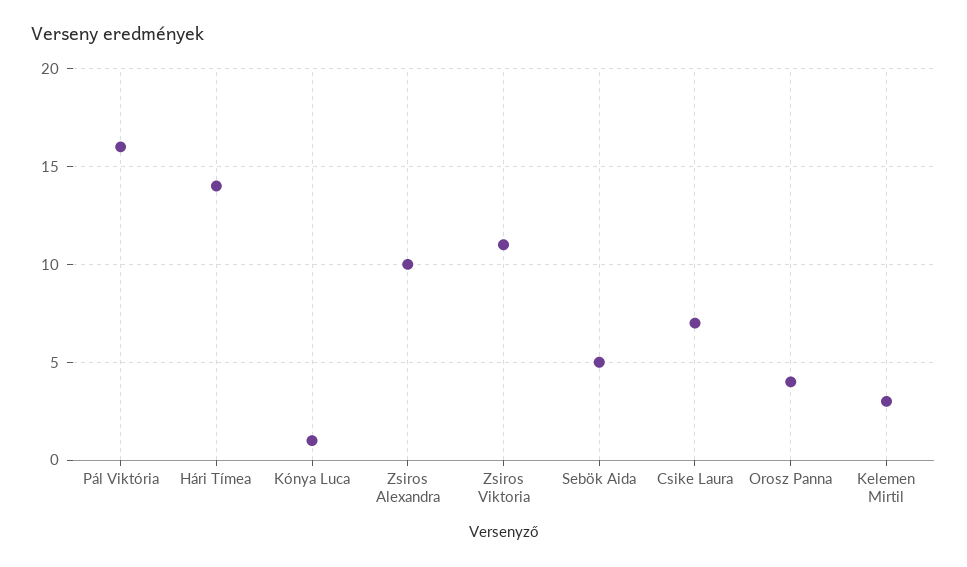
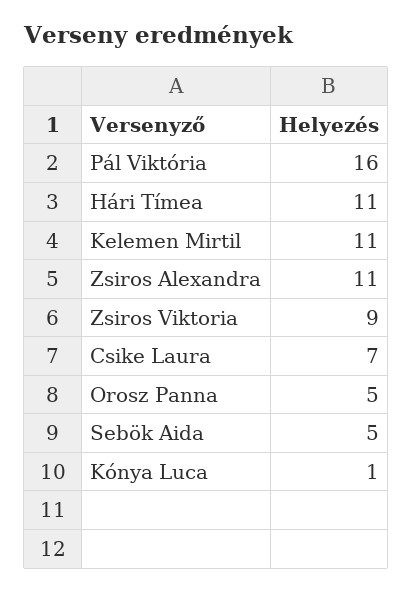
Hári Tímea: 14 -> 11
Zsiros Alexandra: 10 -> 11
Zsiros Viktoria: 11 -> 9
Orosz Panna: 4 -> 5
Kelemen Mirtil: 3 -> 11

